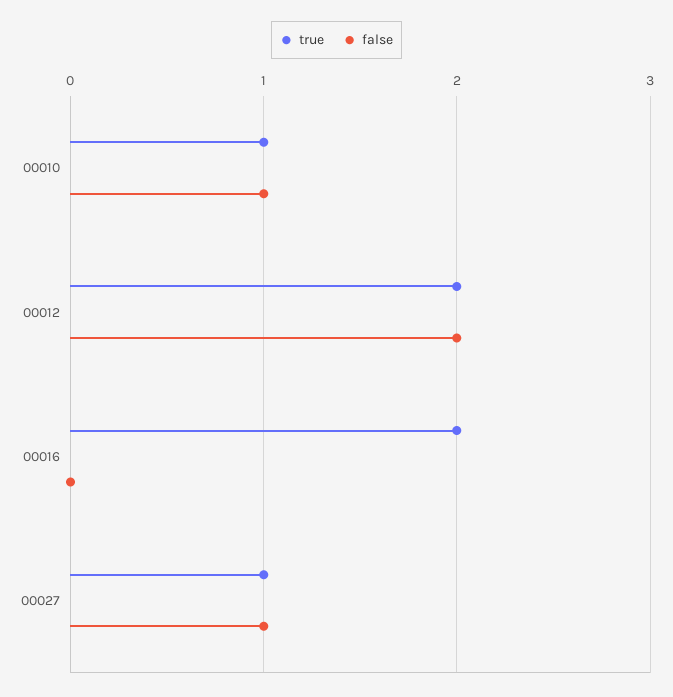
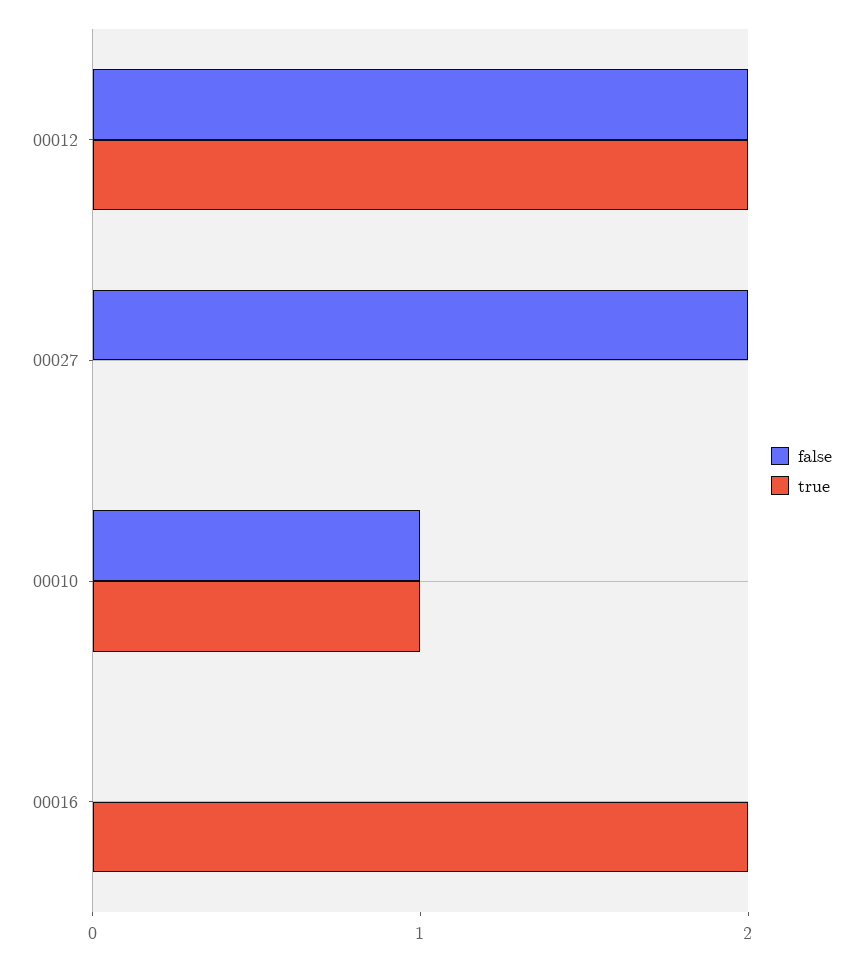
true, 00027: 1 -> 0
false, 00027: 1 -> 2

